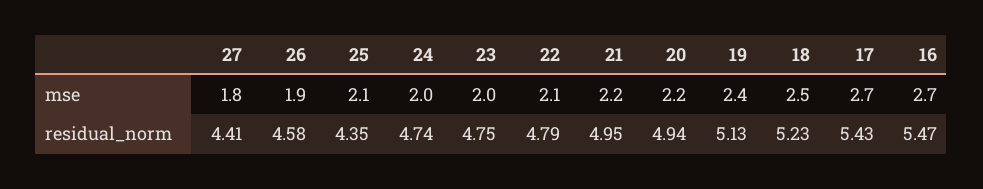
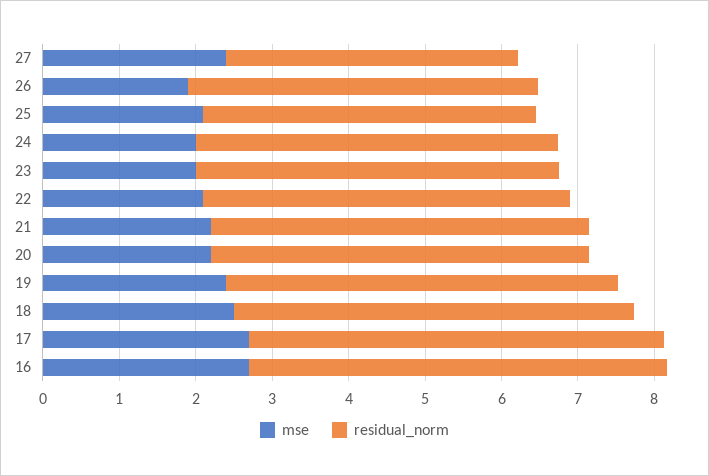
mse, 27: 1.8 -> 2.4
residual_norm, 27: 4.41 -> 3.8

